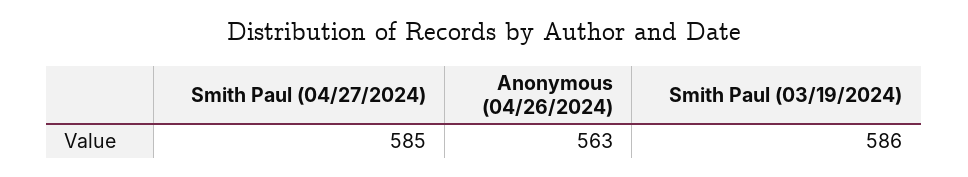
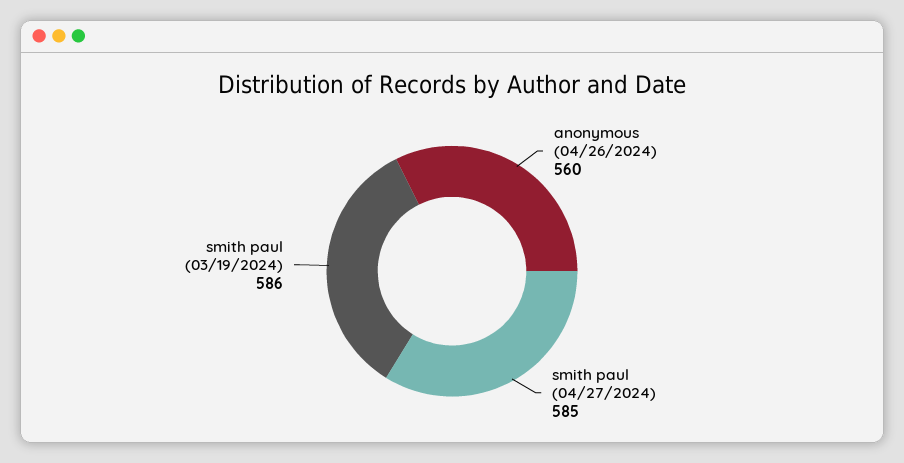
Anonymous (04/26/2024): 563 -> 560

